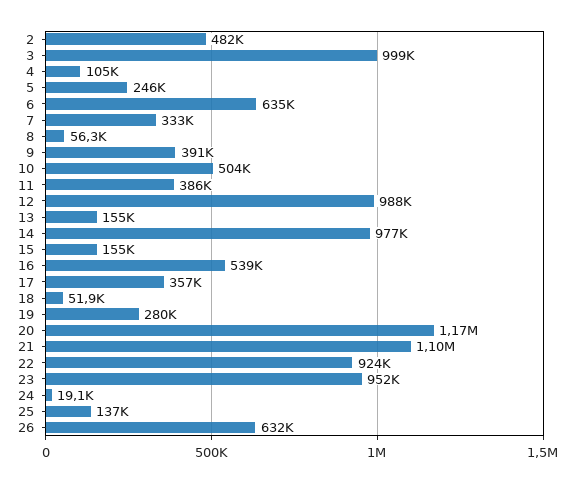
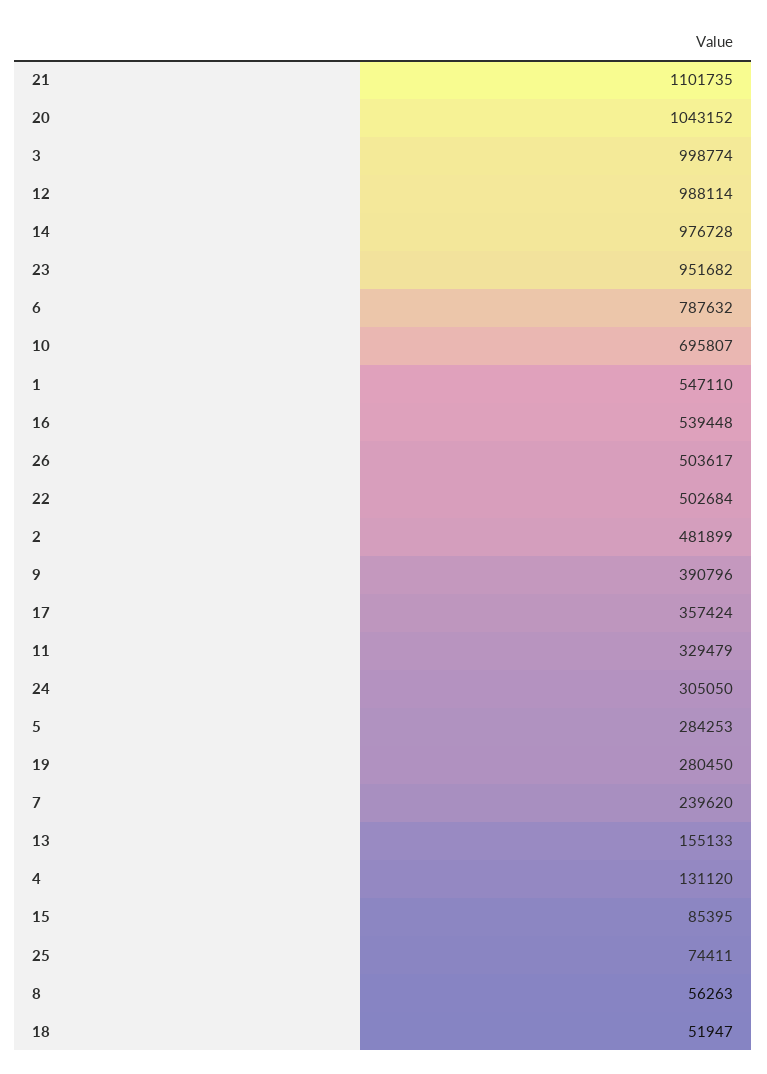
4: 105000 -> 131120
5: 246000 -> 284253
6: 635000 -> 787632
7: 333000 -> 239620
10: 504000 -> 695807
11: 386000 -> 329479
15: 155000 -> 85395
20: 1170000 -> 1043152
22: 924000 -> 502684
24: 19100 -> 305050
25: 137000 -> 74411
26: 632000 -> 503617
1: none -> 547110

